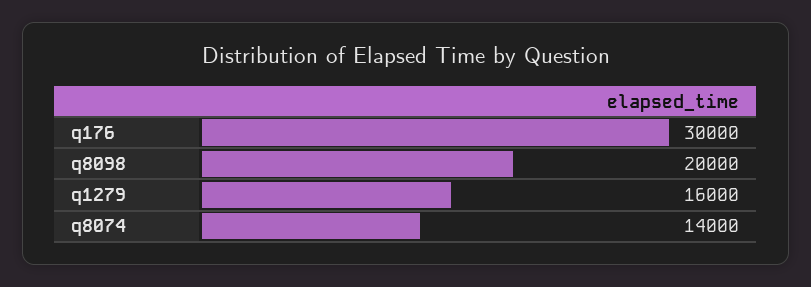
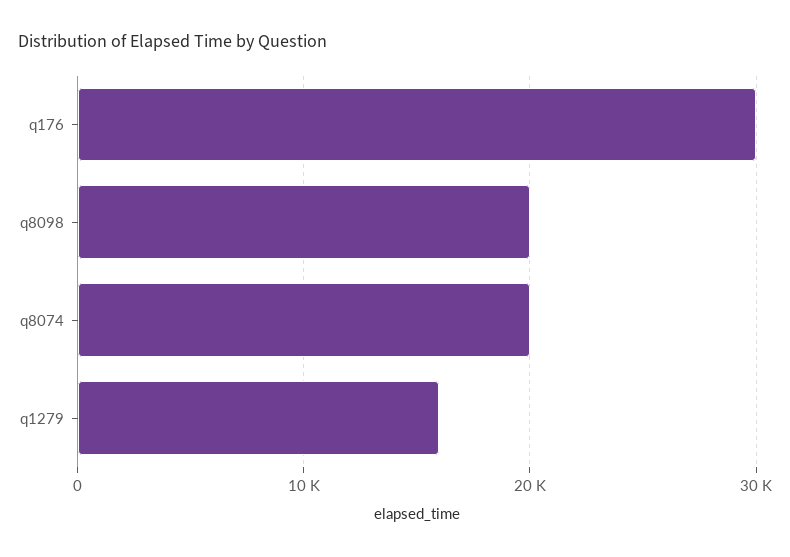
q8074: 14000 -> 20000

